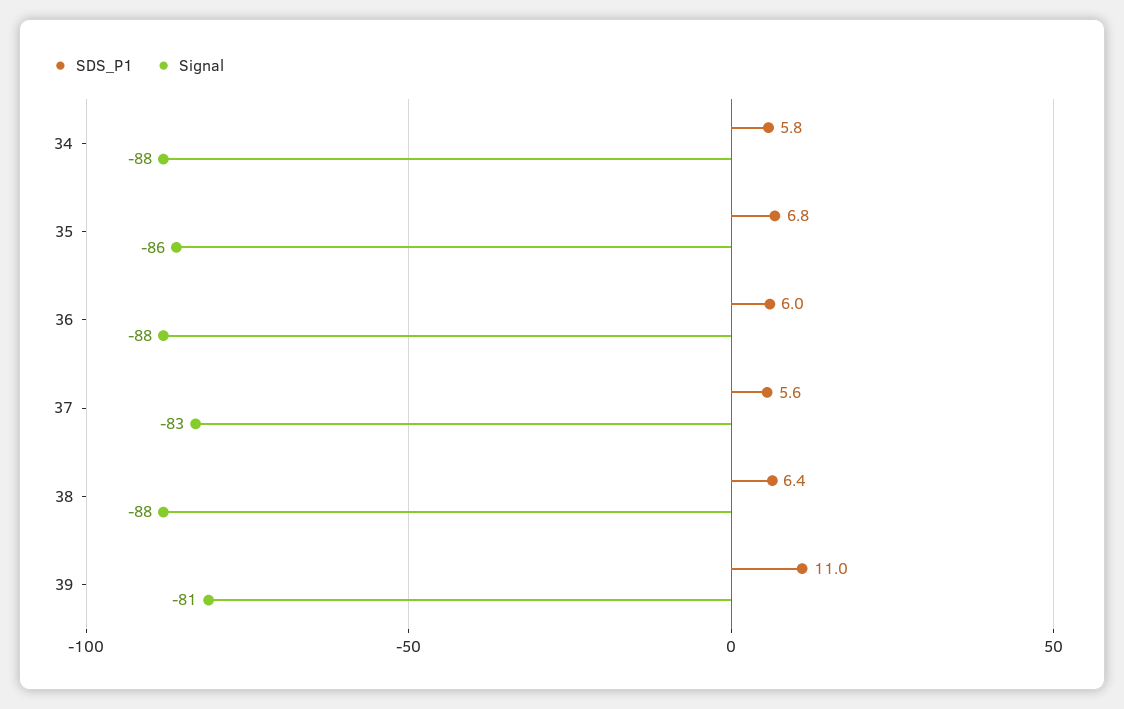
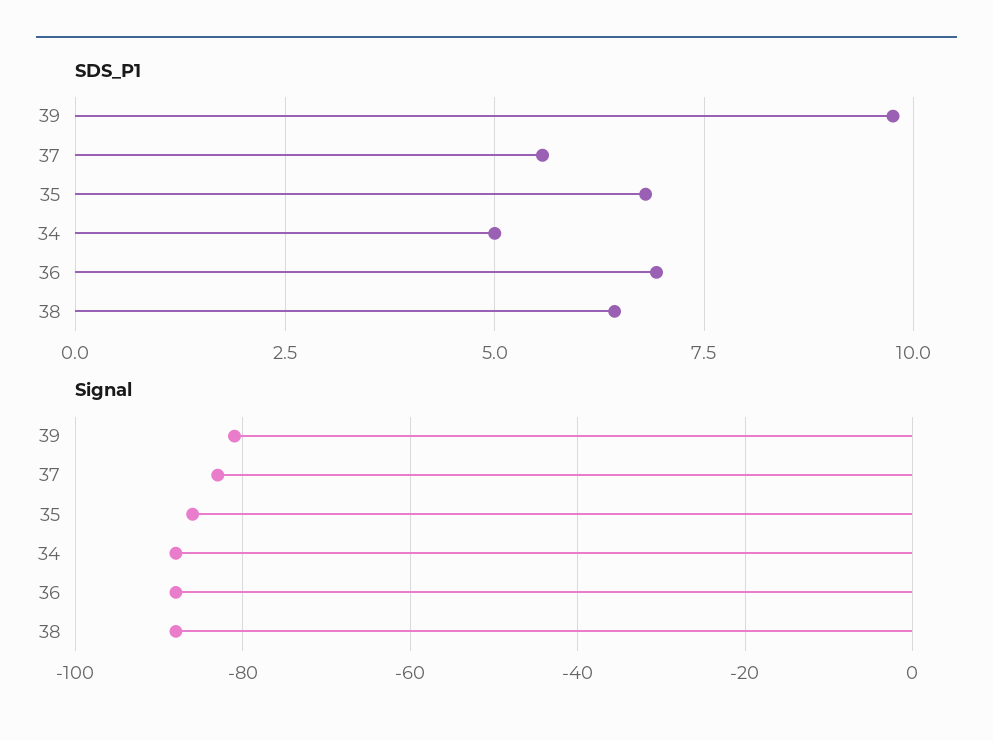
SDS_P1, 34: 5.8 -> 5
SDS_P1, 36: 6 -> 7
SDS_P1, 39: 11 -> 9.75

